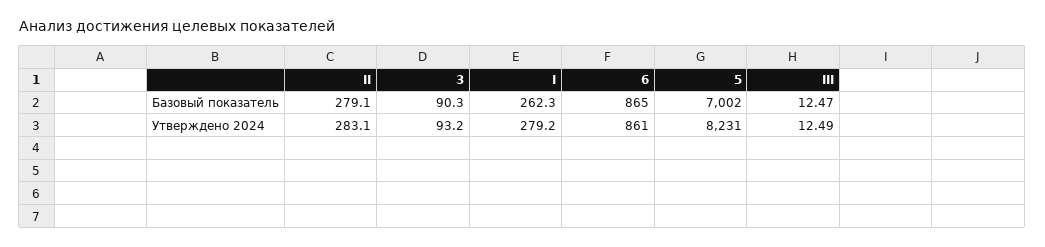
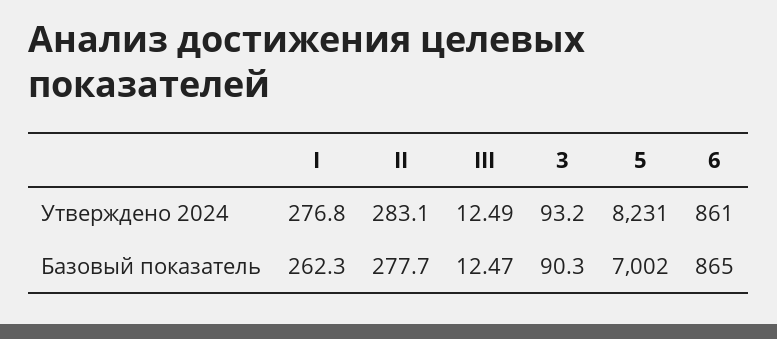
II, Базовый показатель: 279.1 -> 277.7
I, Утверждено 2024: 279.2 -> 276.8

